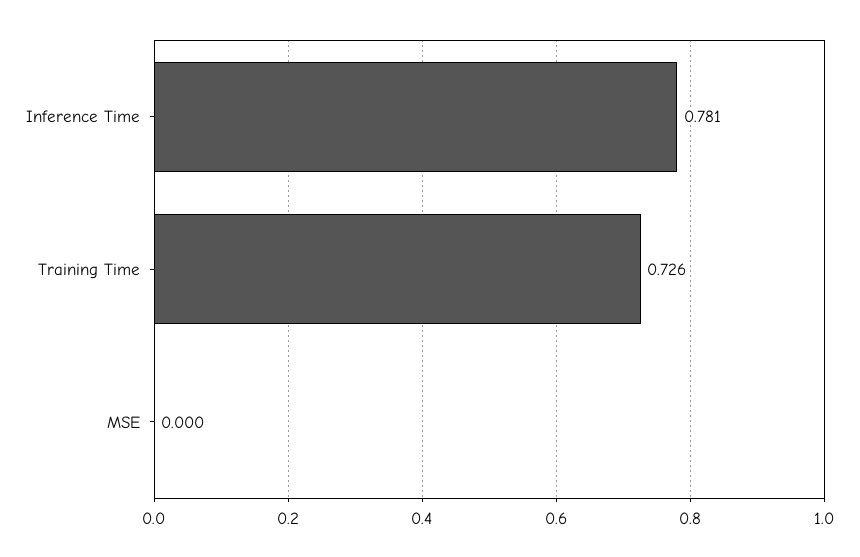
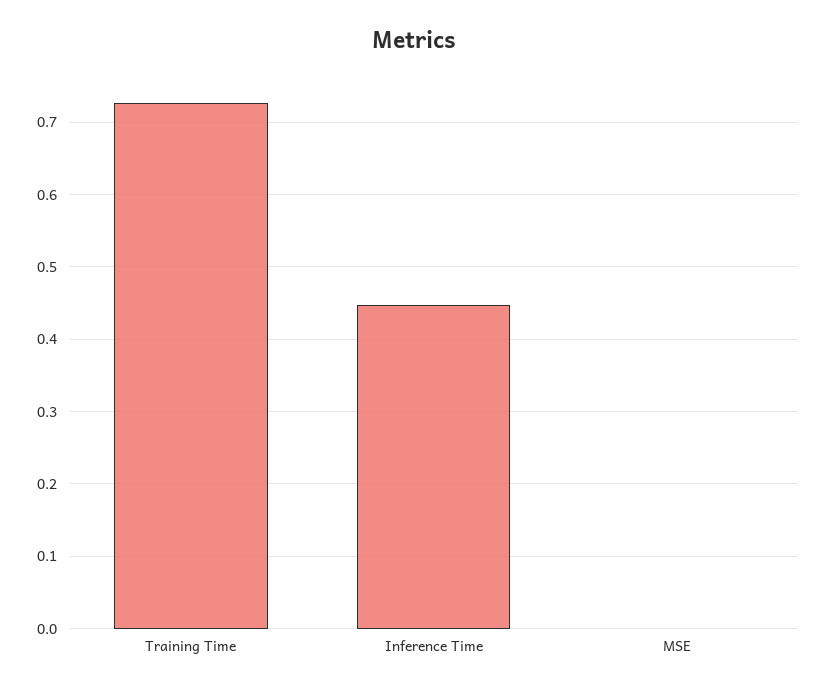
Inference Time: 0.781 -> 0.45

